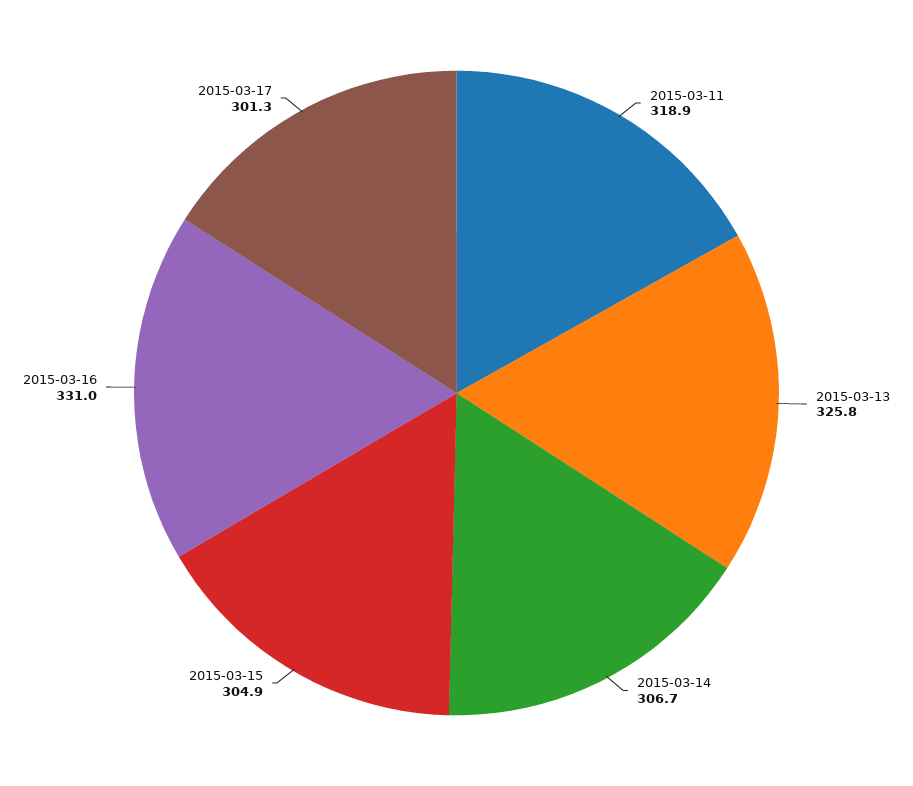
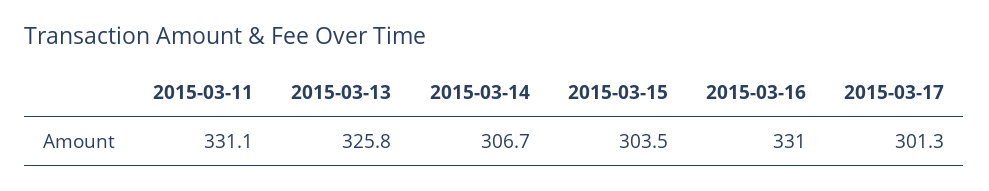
2015-03-11: 318.9 -> 331.1
2015-03-15: 304.9 -> 303.5

